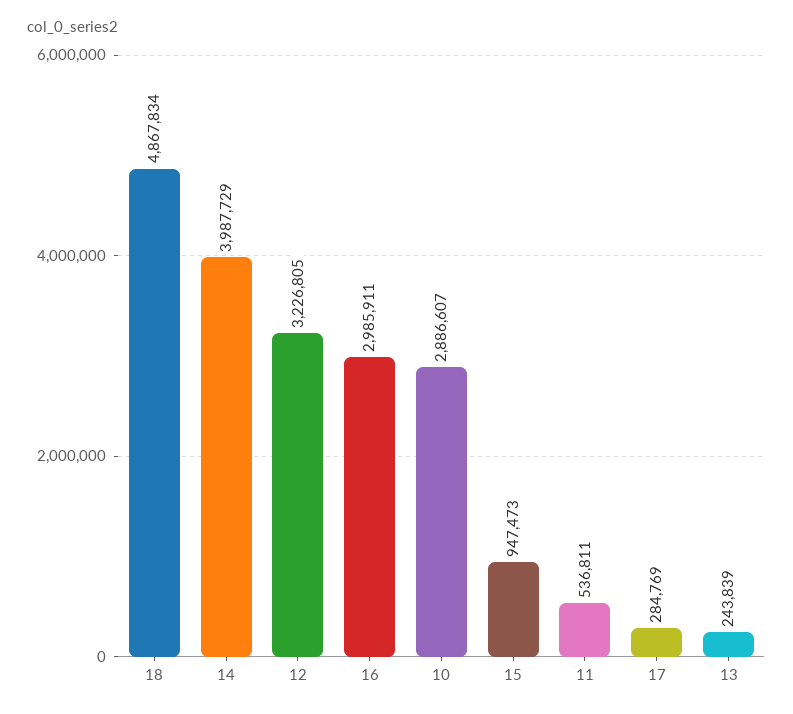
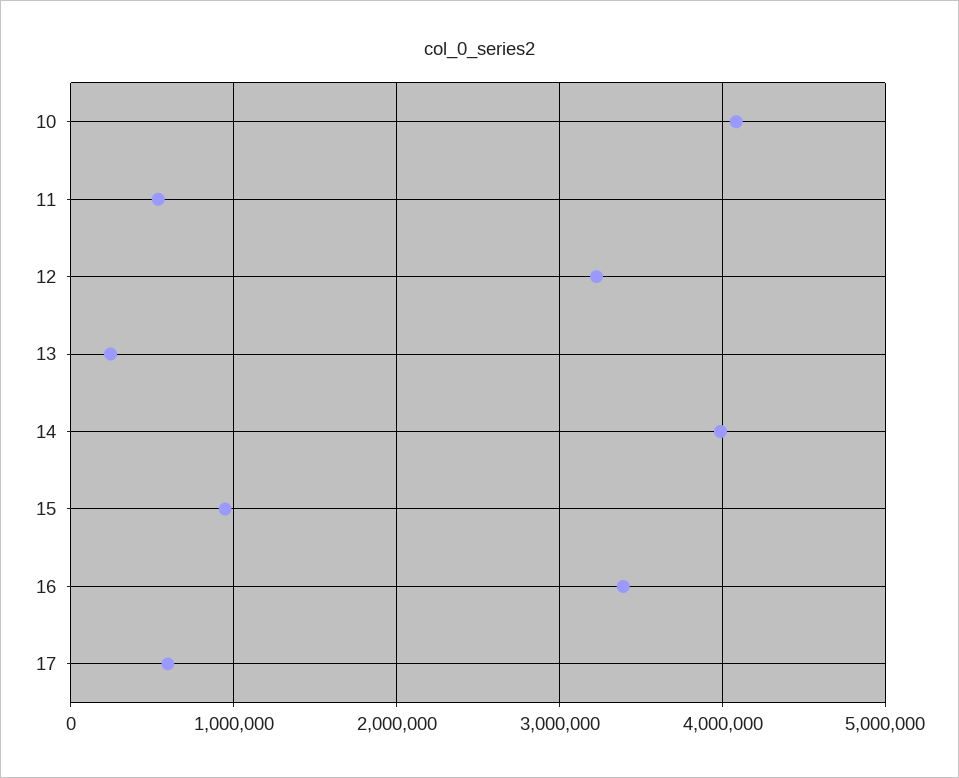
18: 4867834 -> none
16: 2985911 -> 3400000
10: 2886607 -> 4100000
17: 284769 -> 600000

